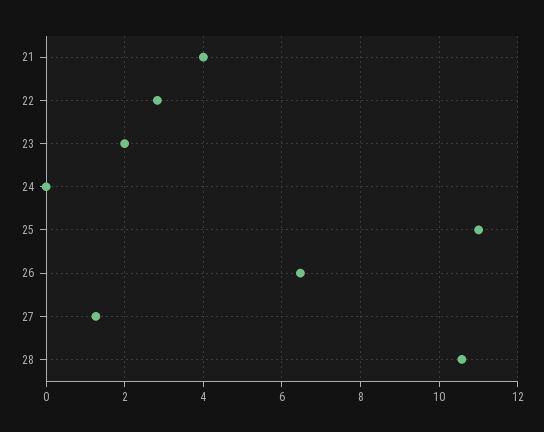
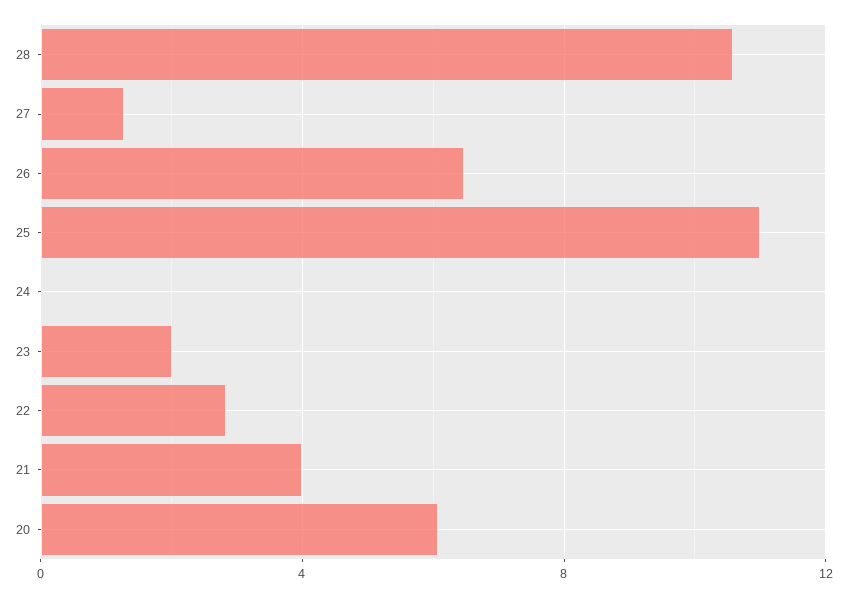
20: none -> 6

